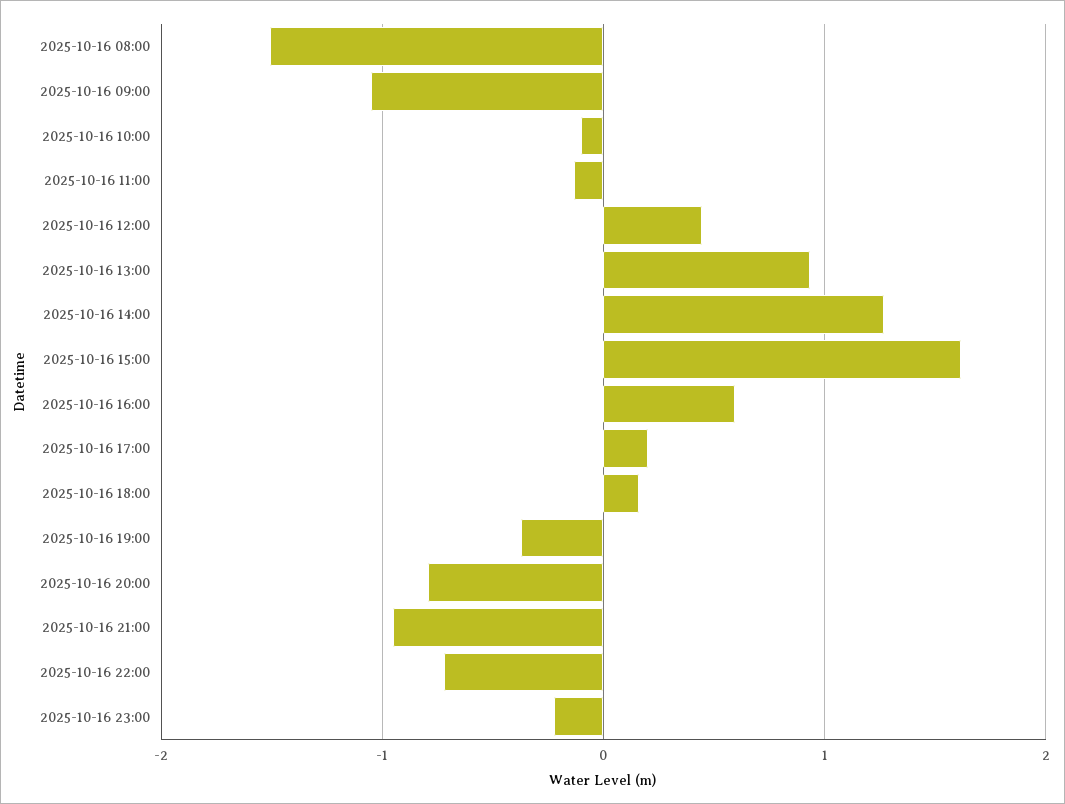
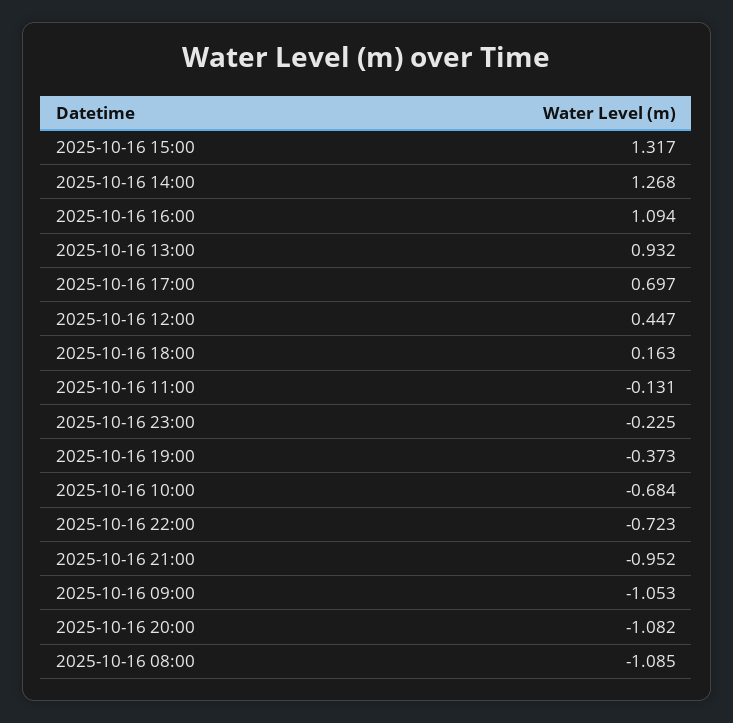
2025-10-16 08:00: -1.5 -> -1.085
2025-10-16 10:00: -0.1 -> -0.684
2025-10-16 15:00: 1.6 -> 1.317
2025-10-16 16:00: 0.6 -> 1.094
2025-10-16 17:00: 0.2 -> 0.697
2025-10-16 20:00: -0.8 -> -1.082

